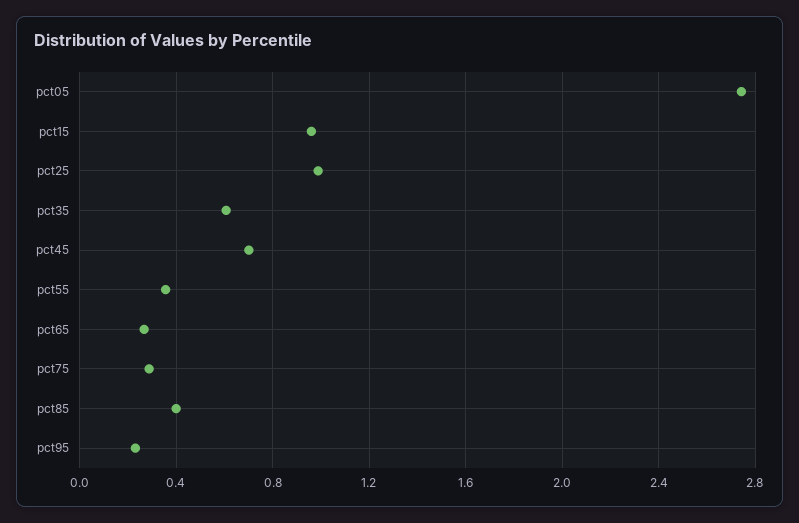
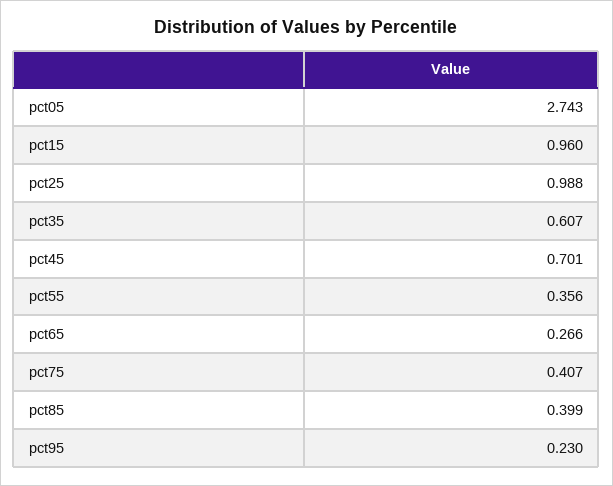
pct75: 0.3 -> 0.407

